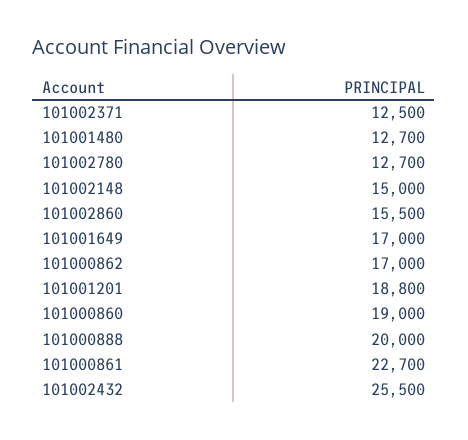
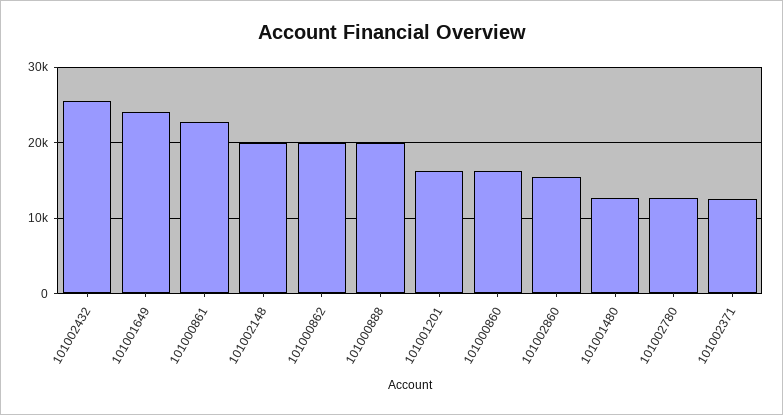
101002148: 15000 -> 20000
101001649: 17000 -> 24000
101000862: 17000 -> 20000
101001201: 18800 -> 16000
101000860: 19000 -> 16000

